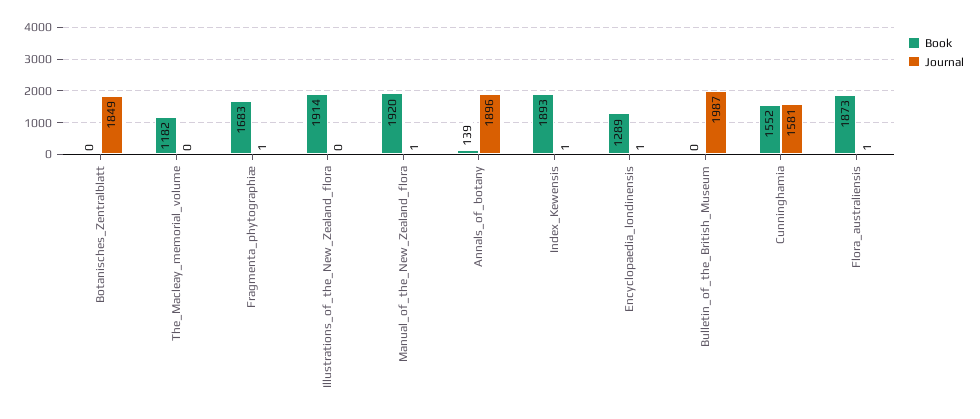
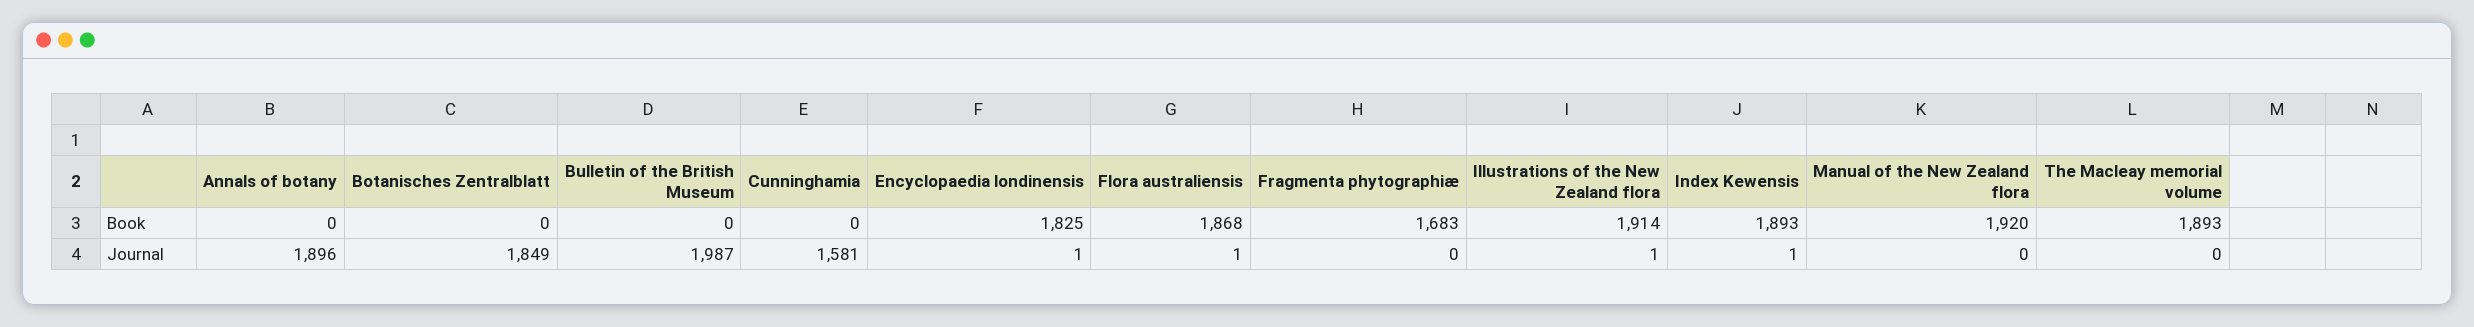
Book, The_Macleay_memorial_volume: 1182 -> 1893
Journal, Fragmenta_phytographiæ: 1 -> 0
Journal, Illustrations_of_the_New_Zealand_flora: 0 -> 1
Journal, Manual_of_the_New_Zealand_flora: 1 -> 0
Book, Annals_of_botany: 139 -> 0
Book, Encyclopaedia_londinensis: 1289 -> 1825
Book, Cunninghamia: 1552 -> 0
Book, Flora_australiensis: 1873 -> 1868

